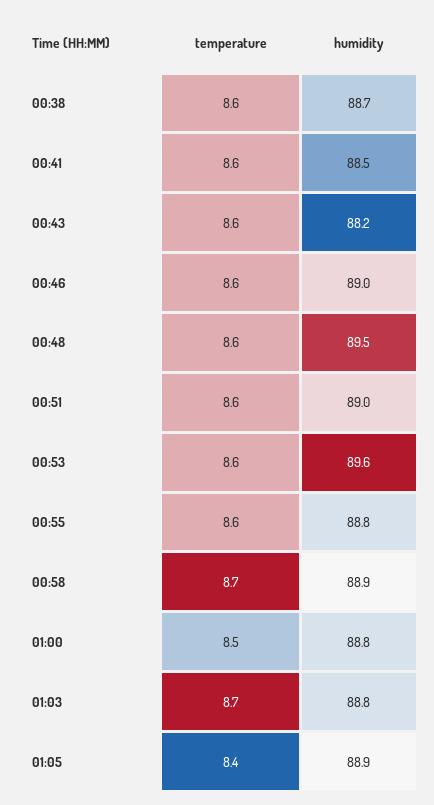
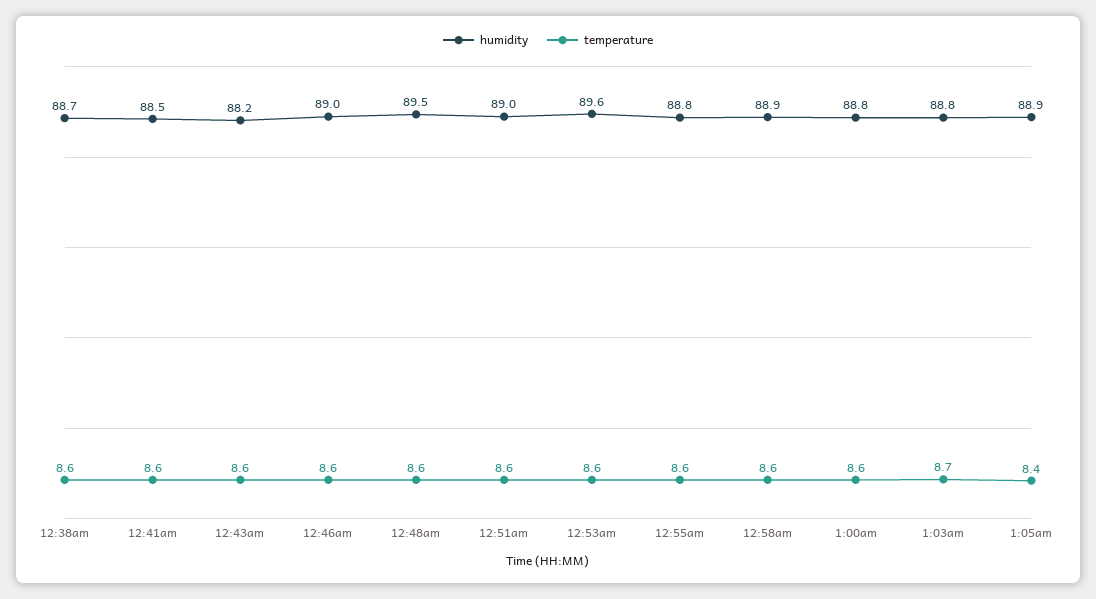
temperature, 00:58: 8.7 -> 8.6
temperature, 01:00: 8.5 -> 8.6

